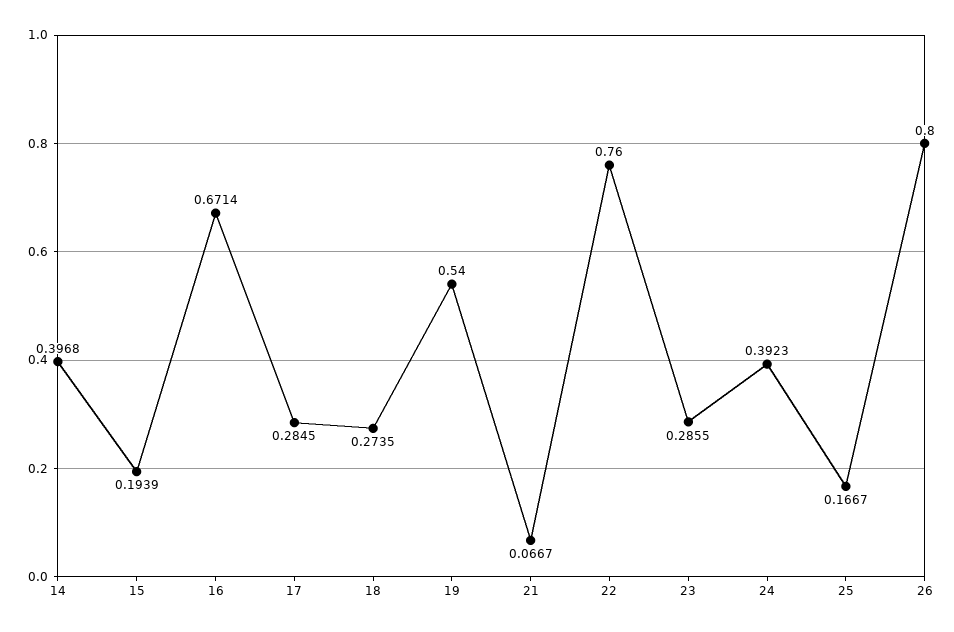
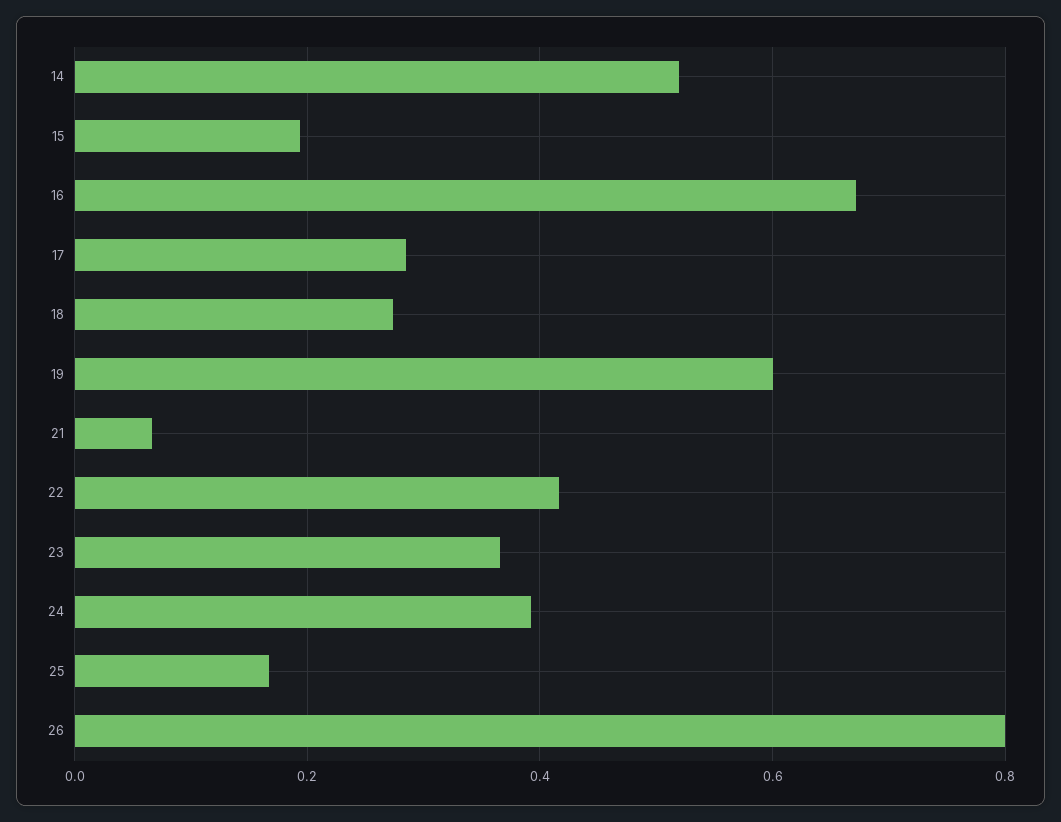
14: 0.3968 -> 0.52
19: 0.54 -> 0.6
22: 0.76 -> 0.42
23: 0.2855 -> 0.36

